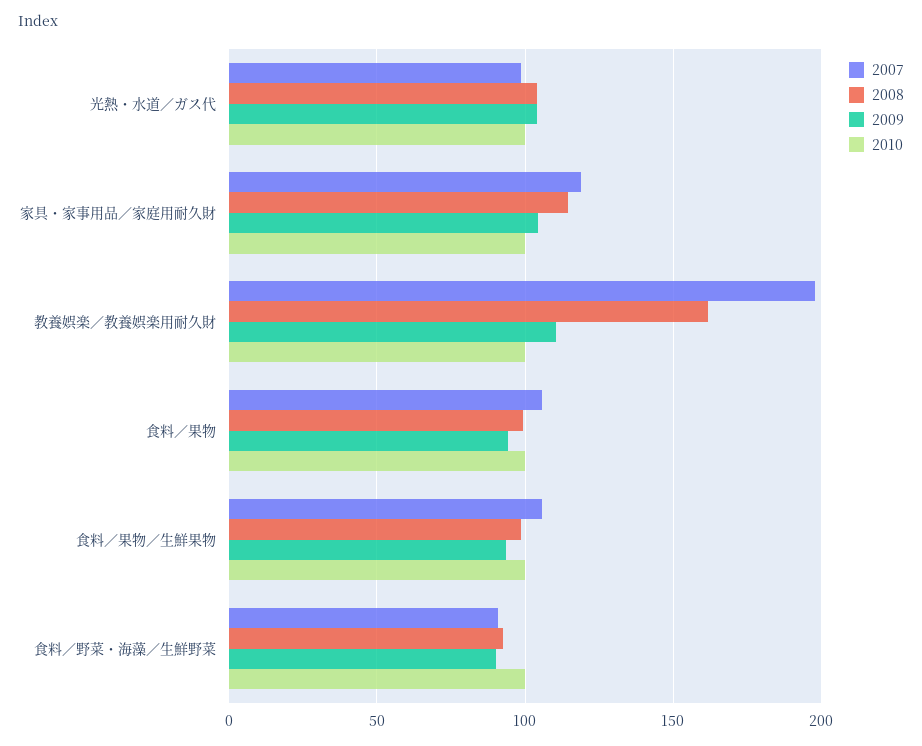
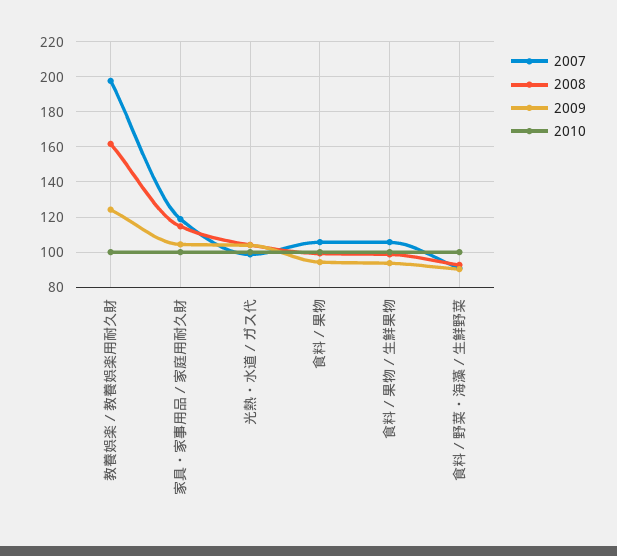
2009, 教養娯楽／教養娯楽用耐久財: 110 -> 125

